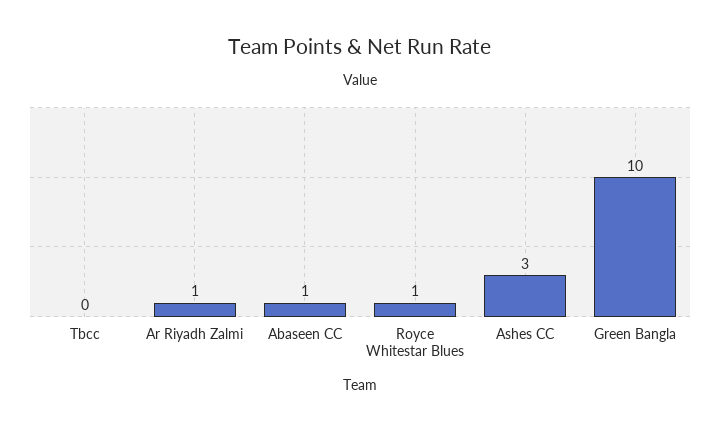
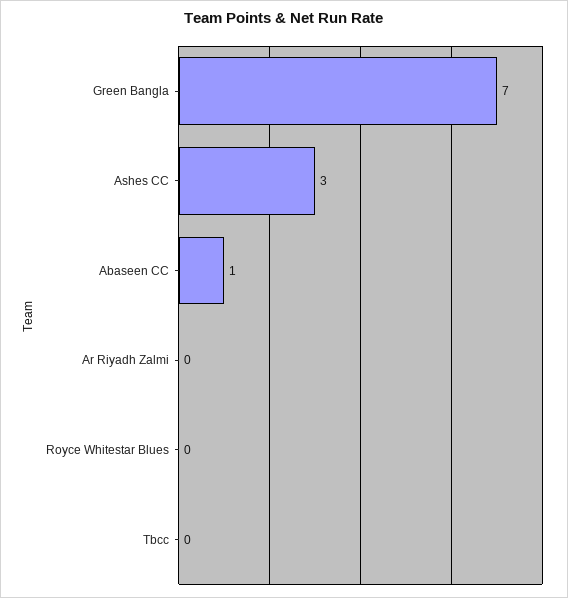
Ar Riyadh Zalmi: 1 -> 0
Royce Whitestar Blues: 1 -> 0
Green Bangla: 10 -> 7

